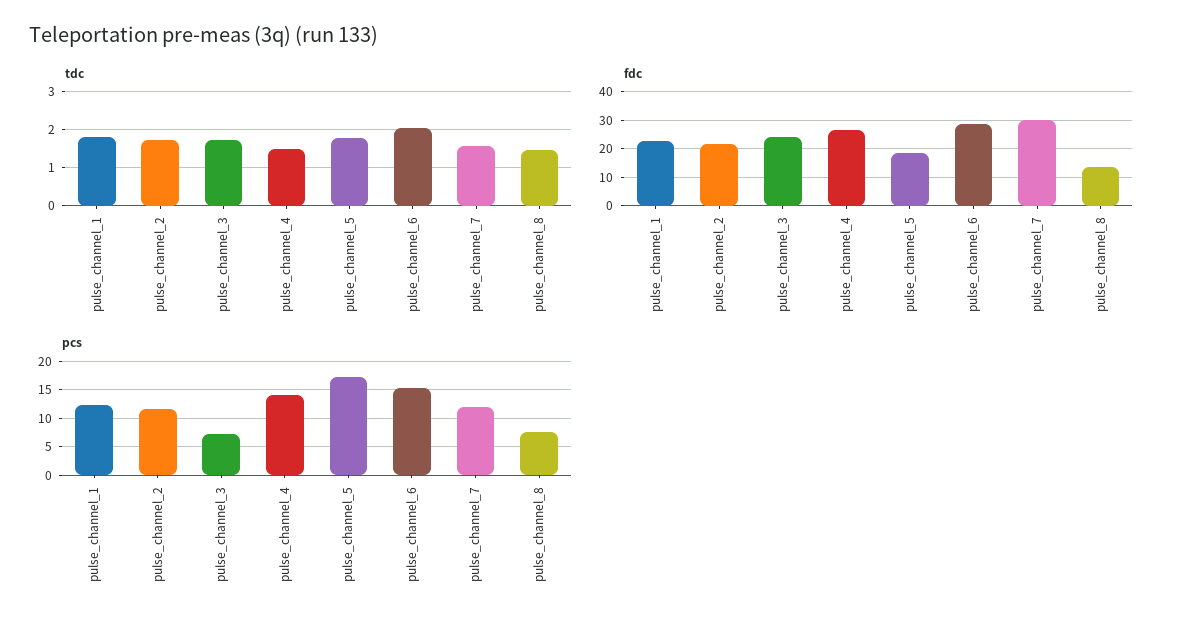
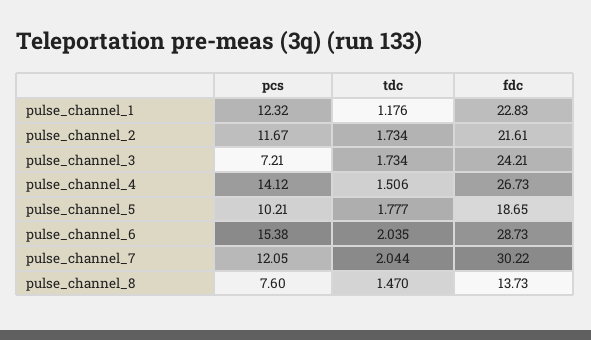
tdc, pulse_channel_1: 1.8 -> 1.176
tdc, pulse_channel_7: 1.6 -> 2.044
pcs, pulse_channel_5: 17.5 -> 10.21

